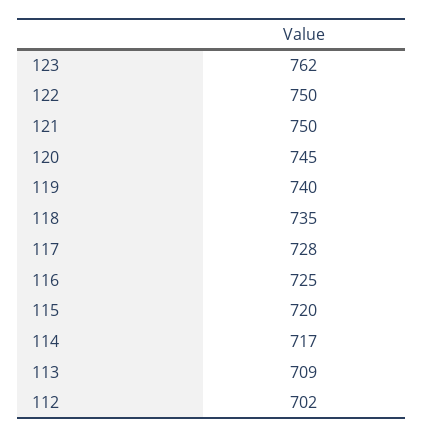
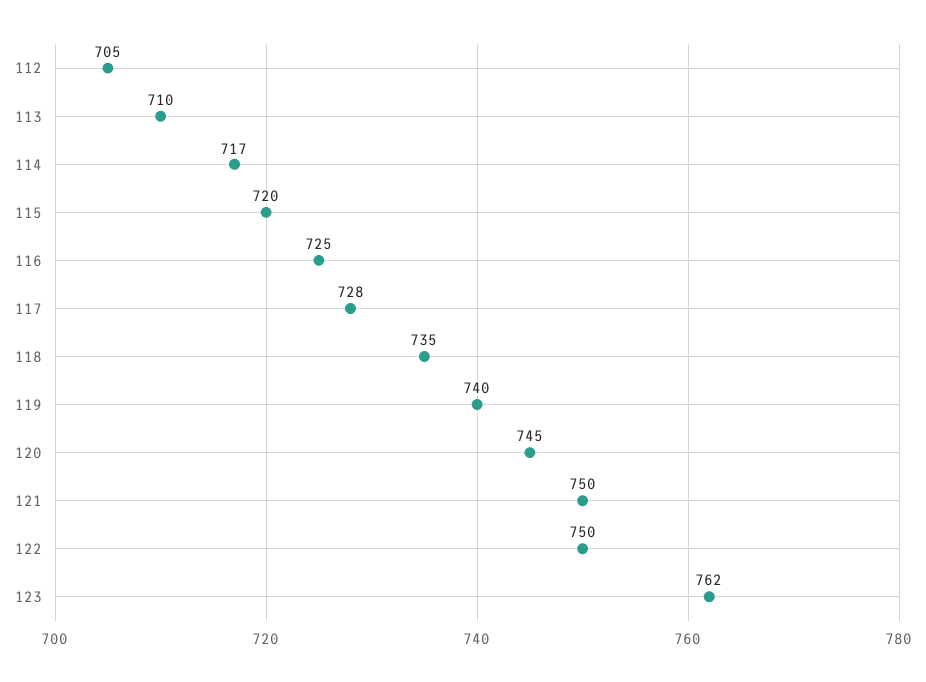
113: 709 -> 710
112: 702 -> 705

